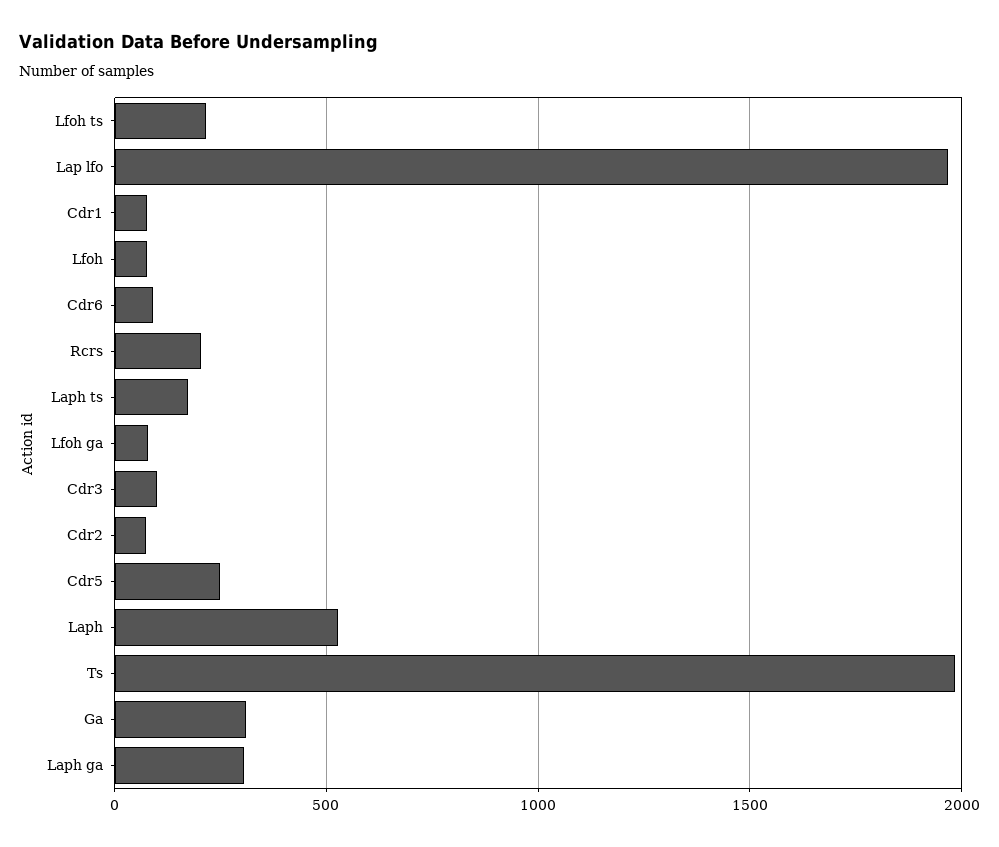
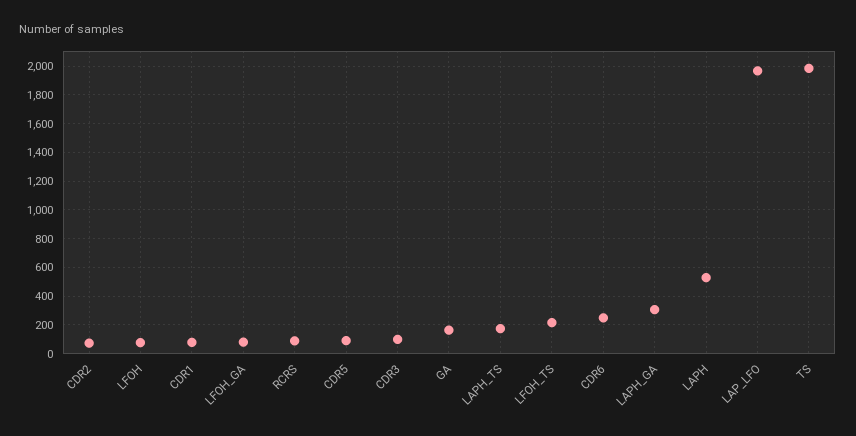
Cdr6: 100 -> 250
Rcrs: 200 -> 100
Cdr5: 250 -> 100
Ga: 300 -> 150

